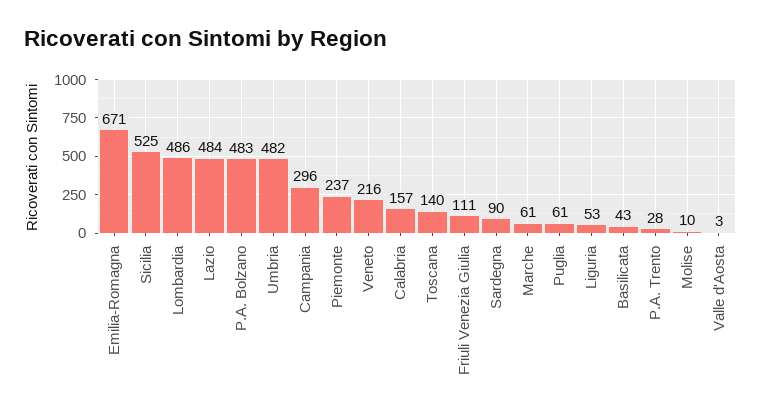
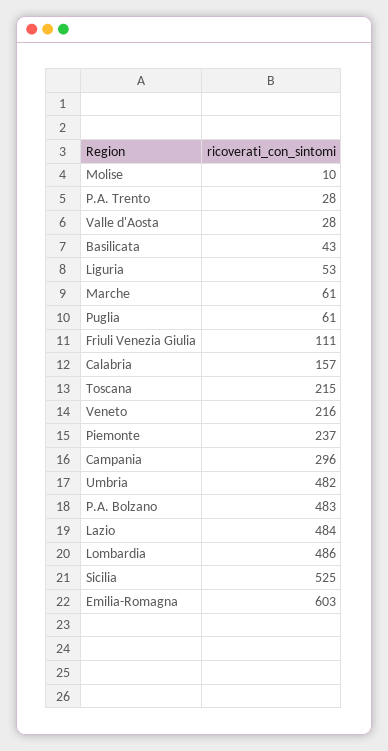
Emilia-Romagna: 671 -> 603
Toscana: 140 -> 215
Sardegna: 90 -> none
Valle d'Aosta: 3 -> 28

